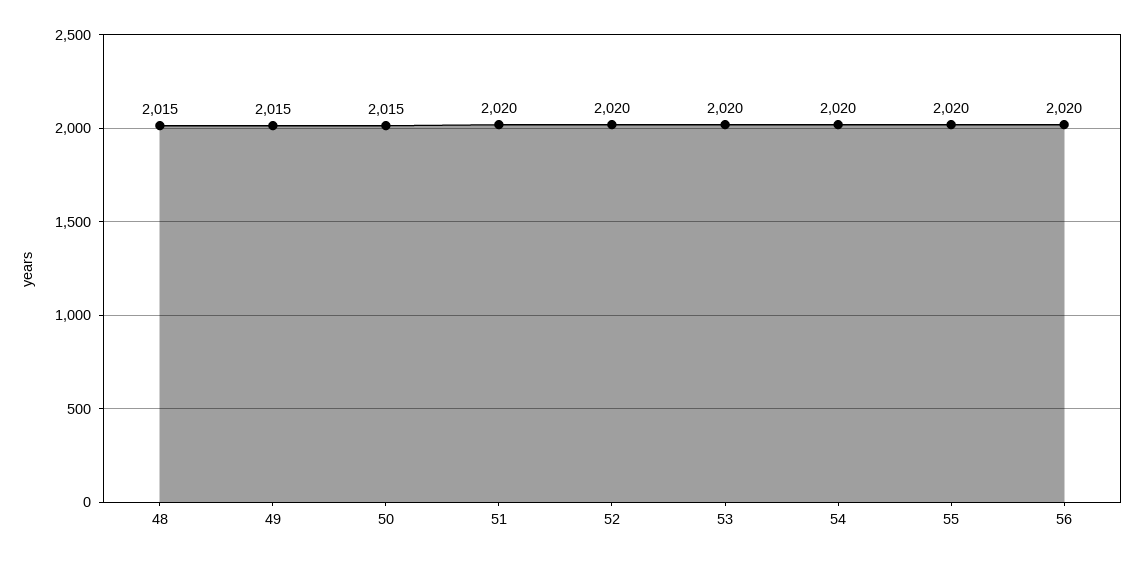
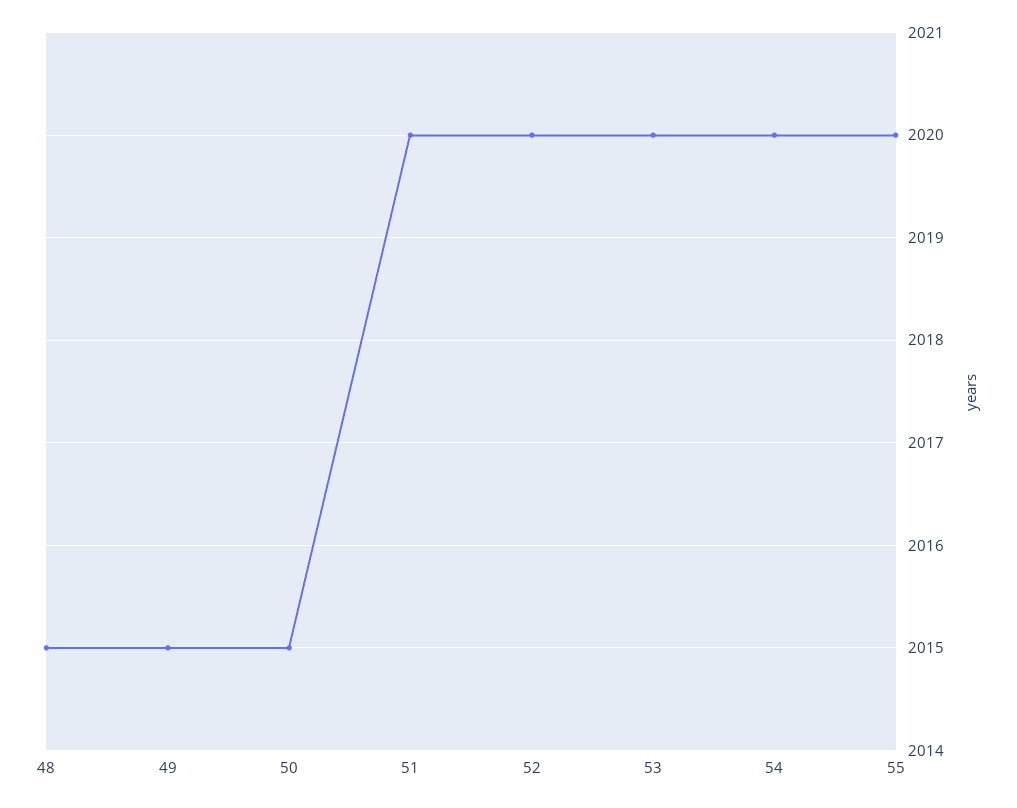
56: 2020 -> none

